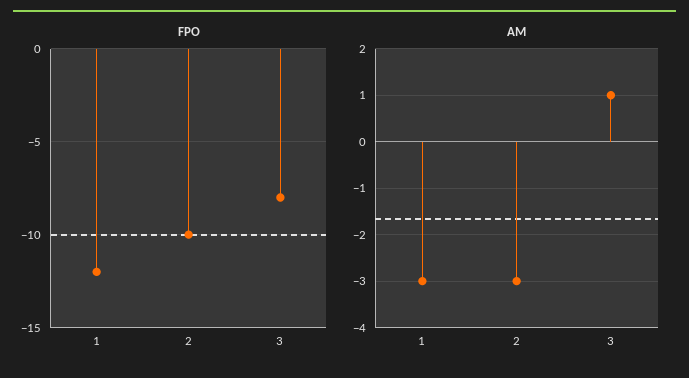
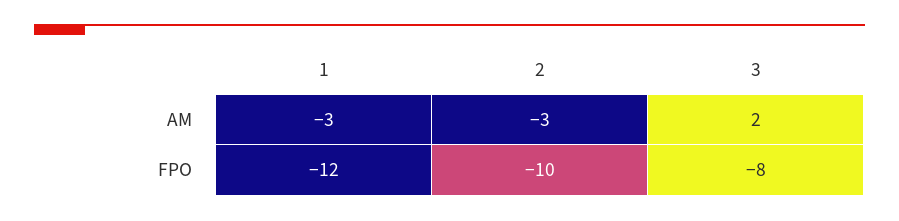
AM, 3: 1 -> 2

